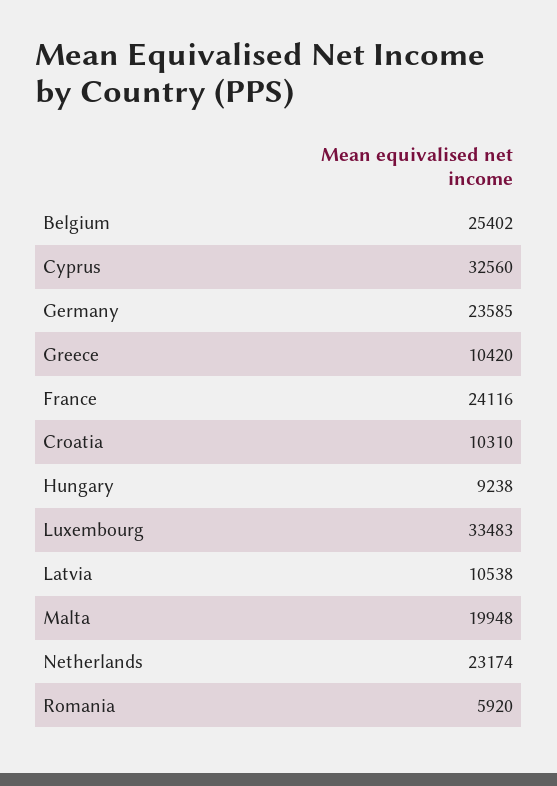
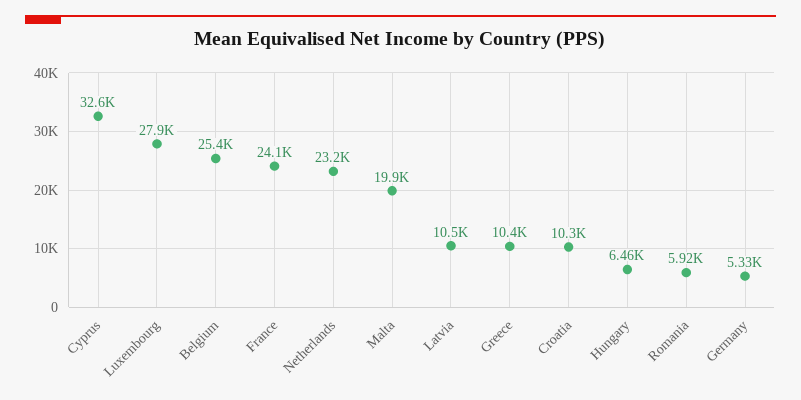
Germany: 23585 -> 5330
Hungary: 9238 -> 6460
Luxembourg: 33483 -> 27900

